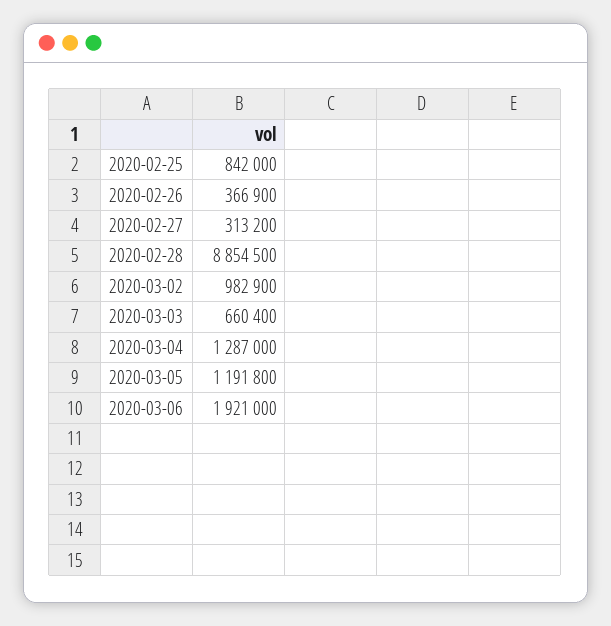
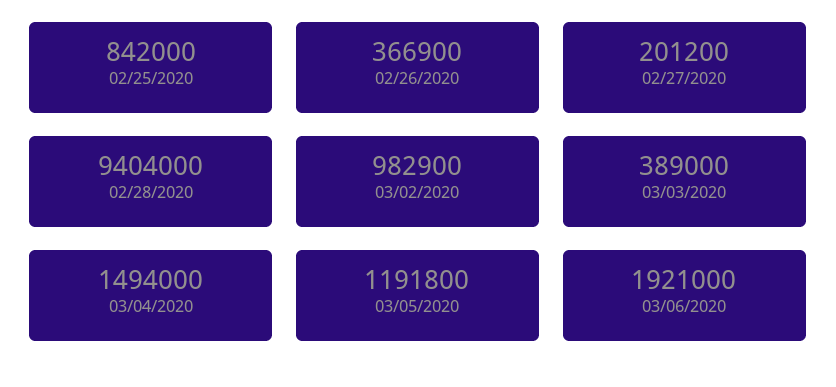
2020-02-27: 313200 -> 201200
2020-02-28: 8854500 -> 9404000
2020-03-03: 660400 -> 389000
2020-03-04: 1287000 -> 1494000

